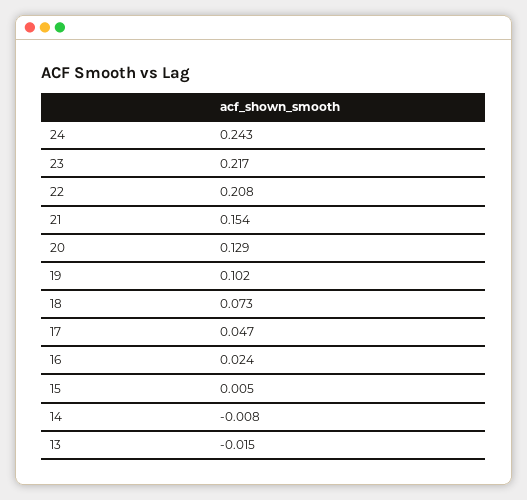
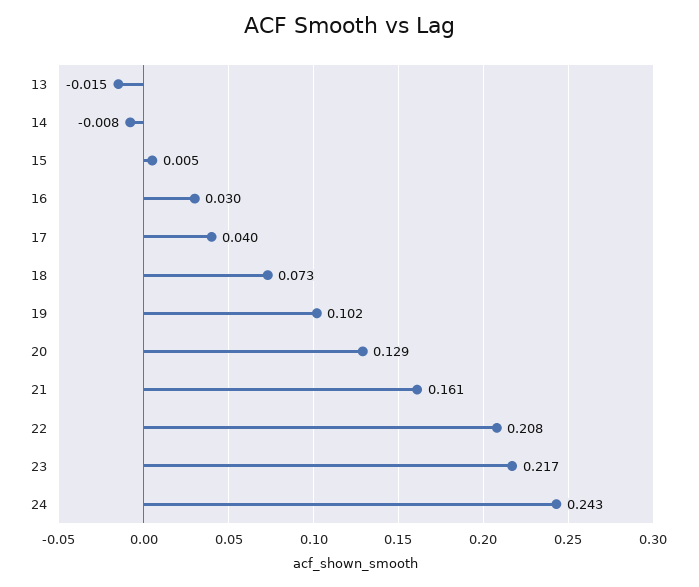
21: 0.154 -> 0.161
17: 0.047 -> 0.04
16: 0.024 -> 0.03

